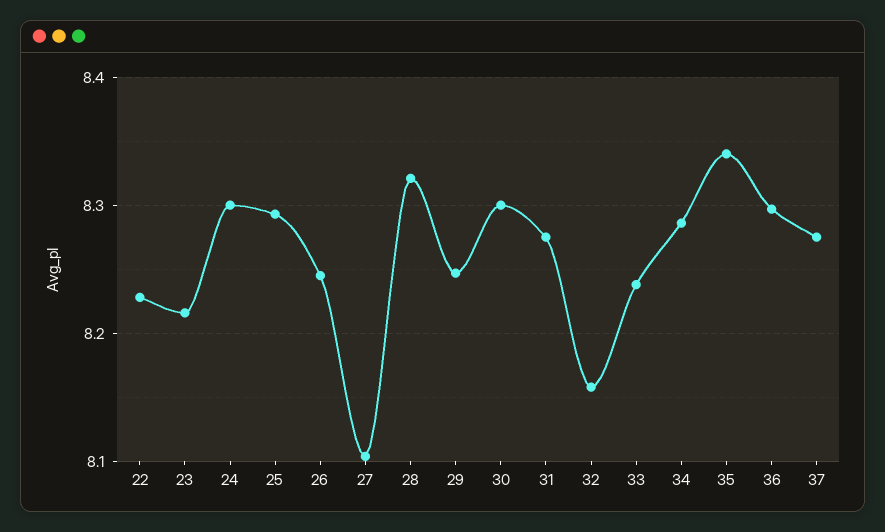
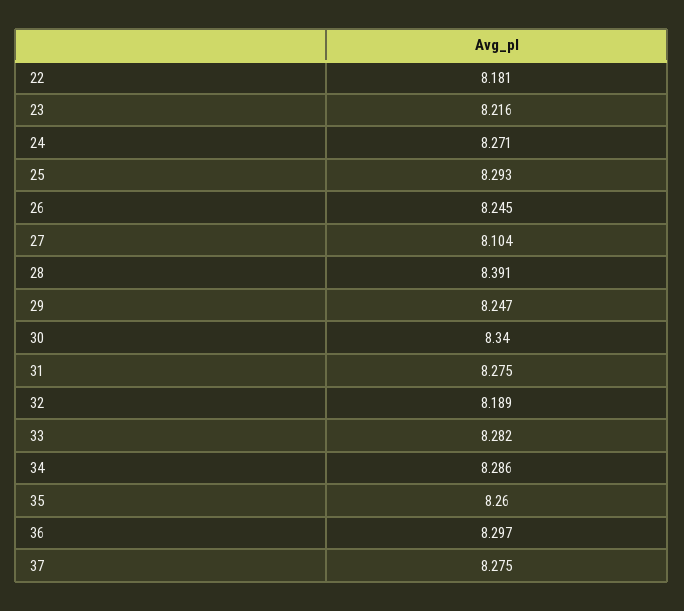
22: 8.23 -> 8.181
24: 8.3 -> 8.271
28: 8.32 -> 8.391
30: 8.3 -> 8.34
32: 8.16 -> 8.189
33: 8.24 -> 8.282
35: 8.34 -> 8.26

